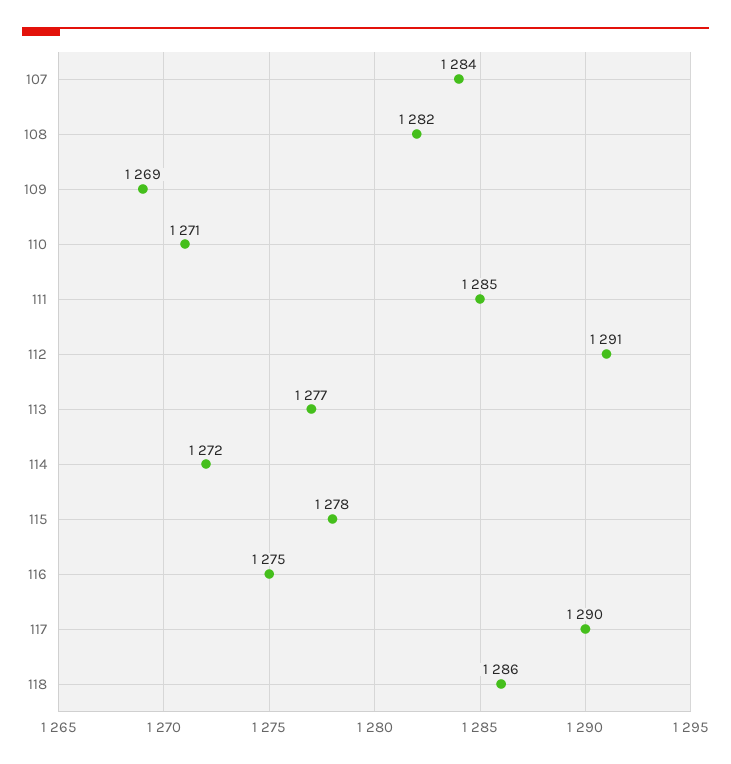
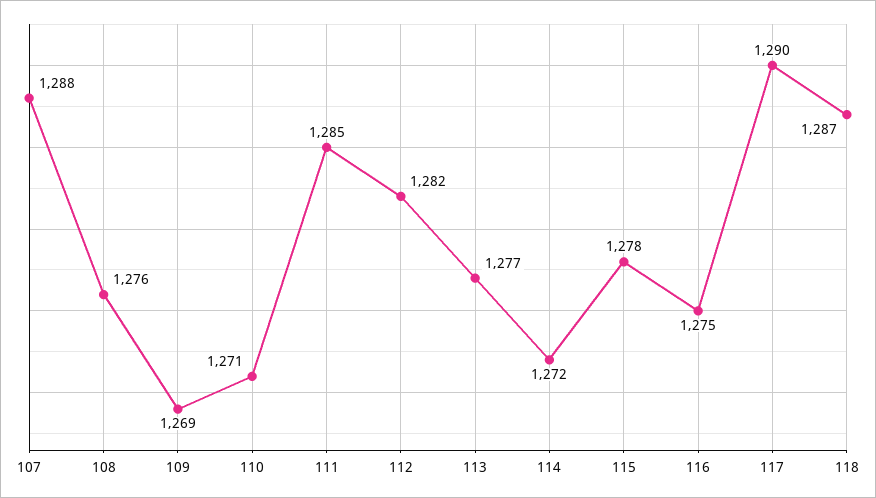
107: 1284 -> 1288
108: 1282 -> 1276
112: 1291 -> 1282
118: 1286 -> 1287

